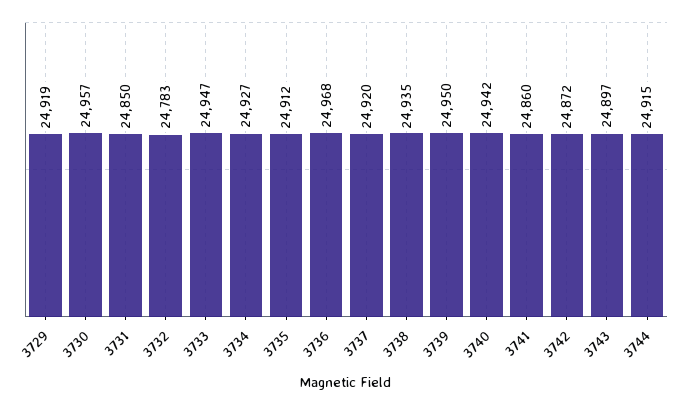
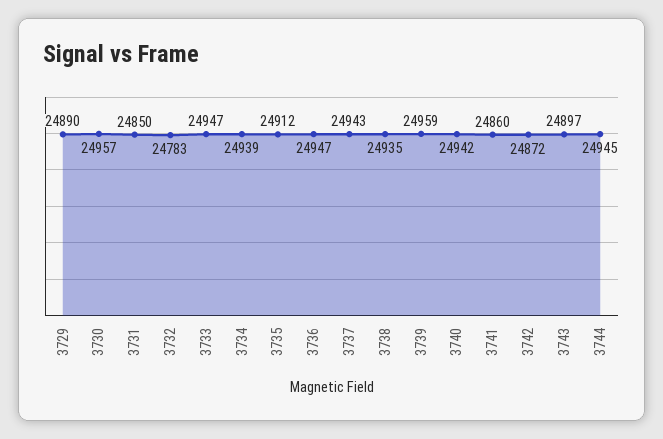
3729: 24919 -> 24890
3734: 24927 -> 24939
3736: 24968 -> 24947
3737: 24920 -> 24943
3739: 24950 -> 24959
3744: 24915 -> 24945

